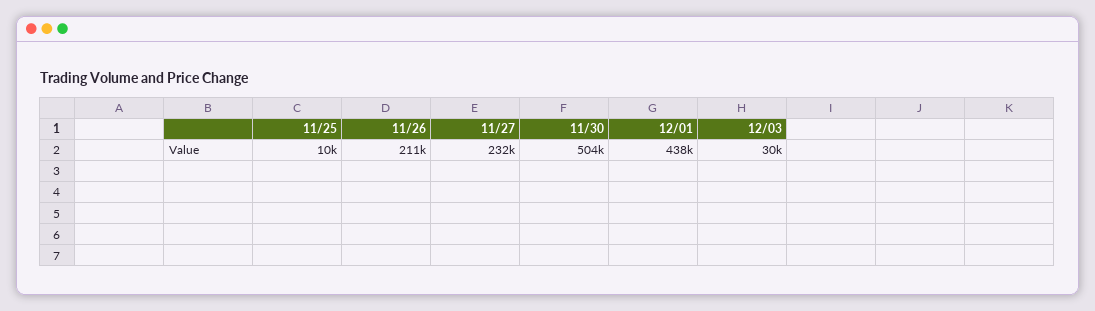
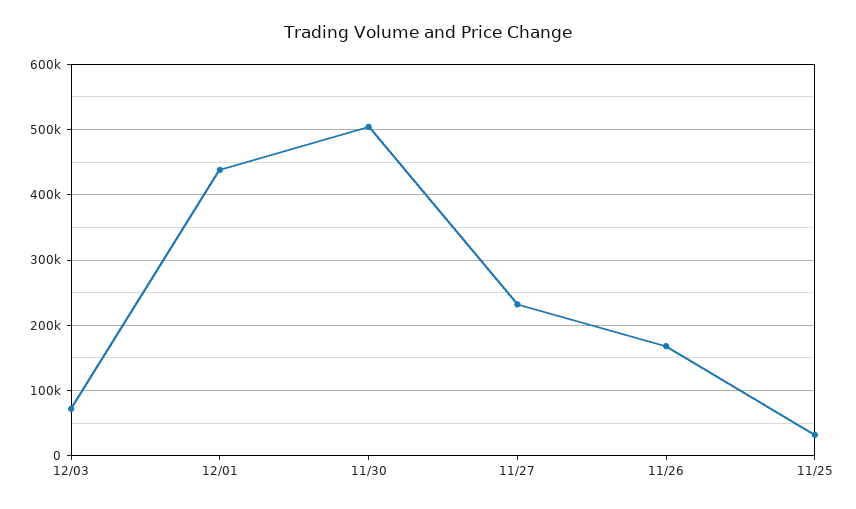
11/25: 10000 -> 30000
11/26: 211000 -> 170000
12/03: 30000 -> 70000

